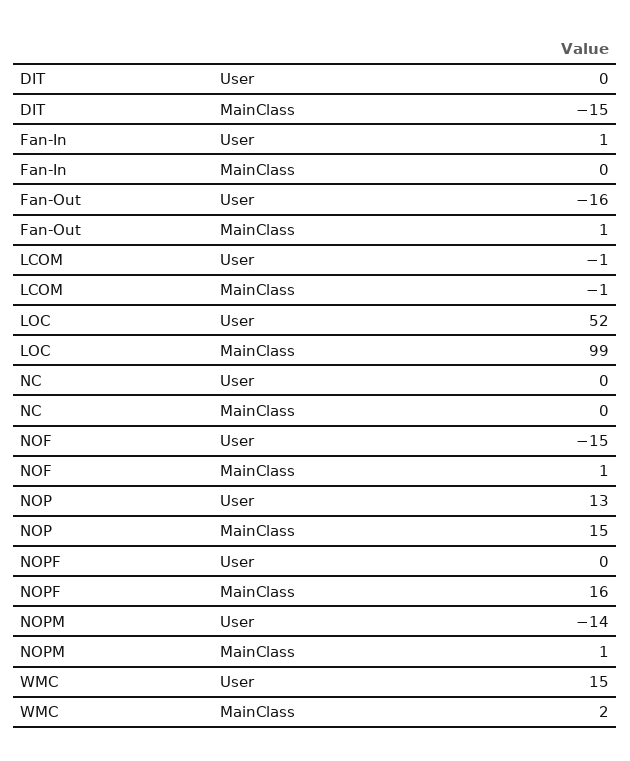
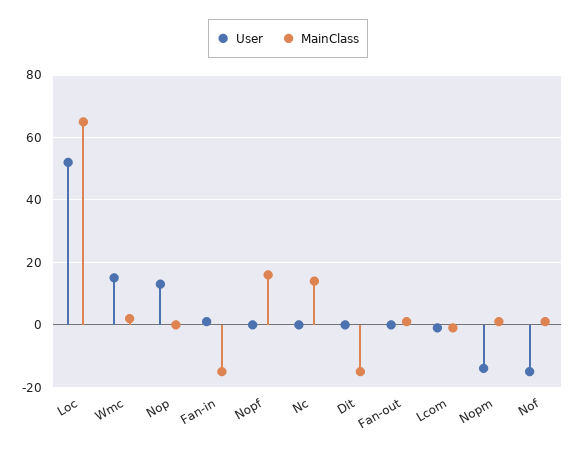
MainClass, Fan-In: 0 -> -15
User, Fan-Out: -16 -> 0
MainClass, LOC: 99 -> 65
MainClass, NC: 0 -> 15
MainClass, NOP: 15 -> 0

